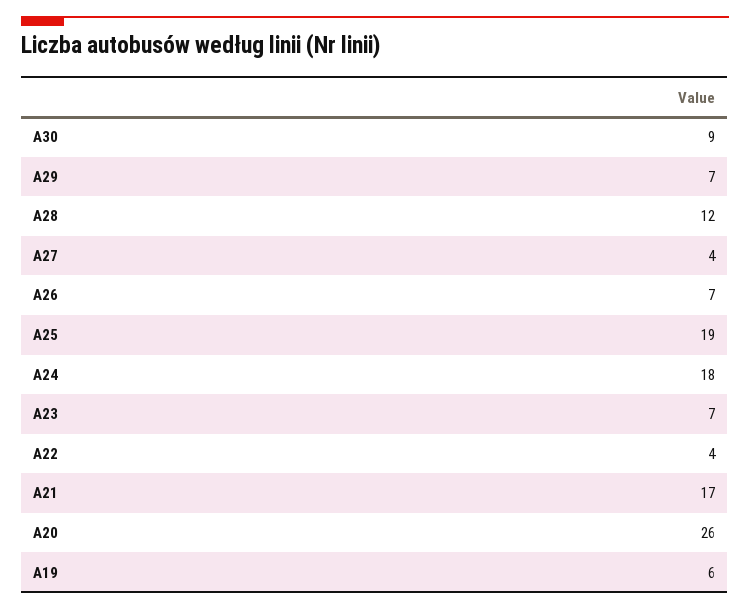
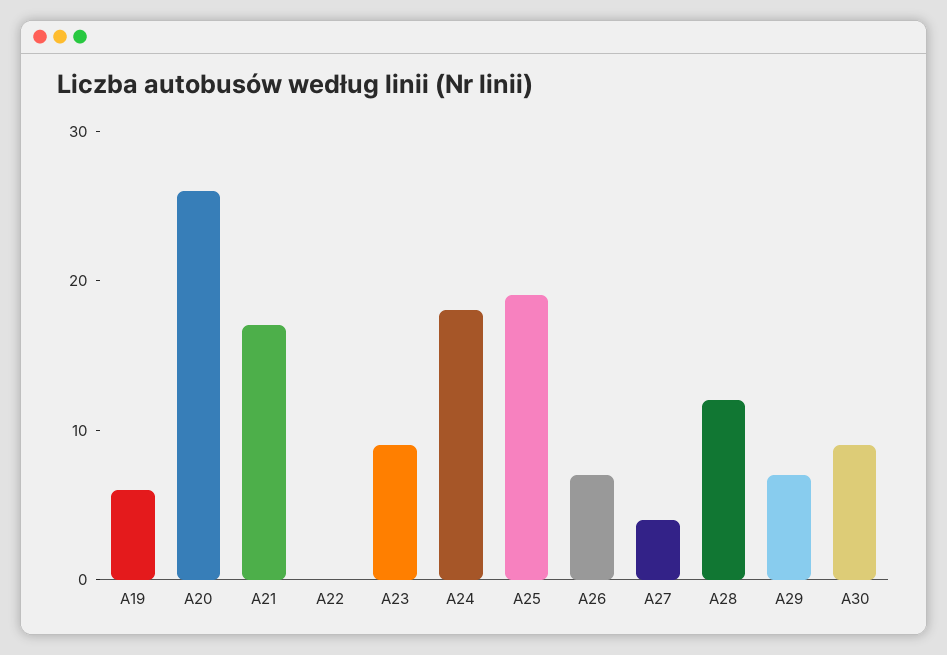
A23: 7 -> 9
A22: 4 -> 0

